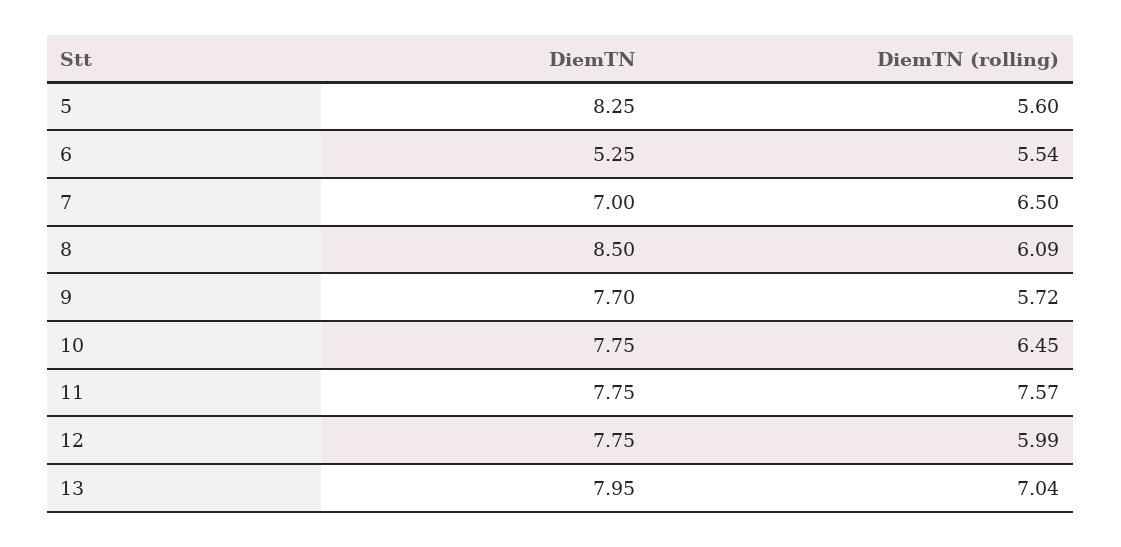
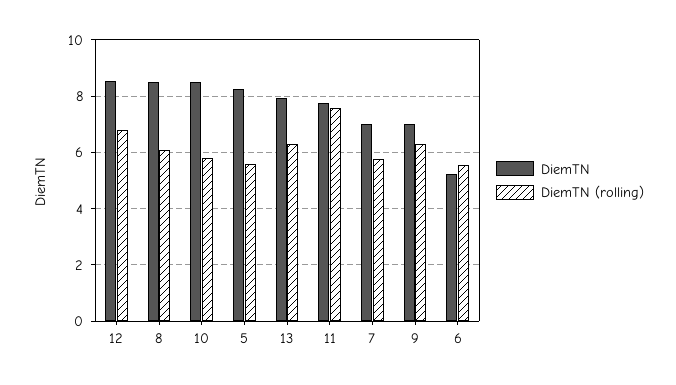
DiemTN (rolling), 7: 6.5 -> 5.75
DiemTN, 9: 7.7 -> 7
DiemTN (rolling), 9: 5.72 -> 6.25
DiemTN, 10: 7.75 -> 8.5
DiemTN (rolling), 10: 6.45 -> 5.75
DiemTN, 12: 7.75 -> 8.5
DiemTN (rolling), 12: 5.99 -> 6.75
DiemTN (rolling), 13: 7.04 -> 6.25

